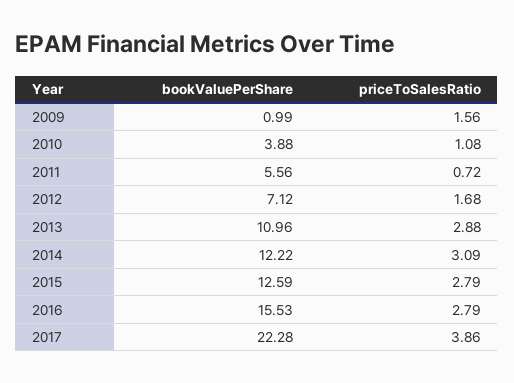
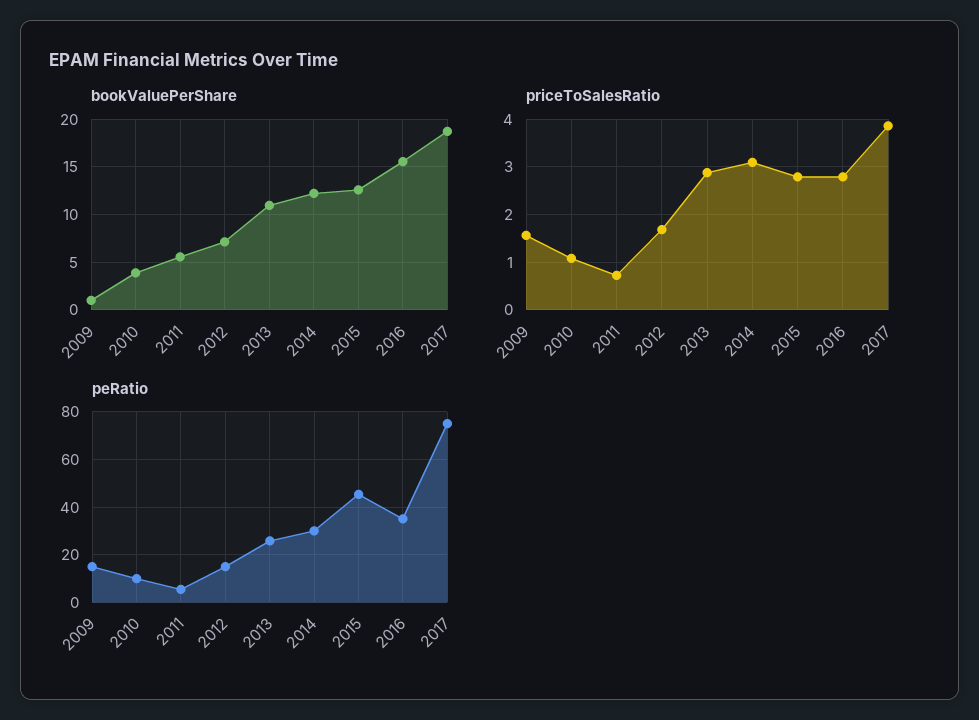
bookValuePerShare, 2017: 22.28 -> 19
peRatio, 2009: none -> 15
peRatio, 2010: none -> 10
peRatio, 2011: none -> 5
peRatio, 2012: none -> 15
peRatio, 2013: none -> 25
peRatio, 2014: none -> 30
peRatio, 2015: none -> 45
peRatio, 2016: none -> 35
peRatio, 2017: none -> 75

